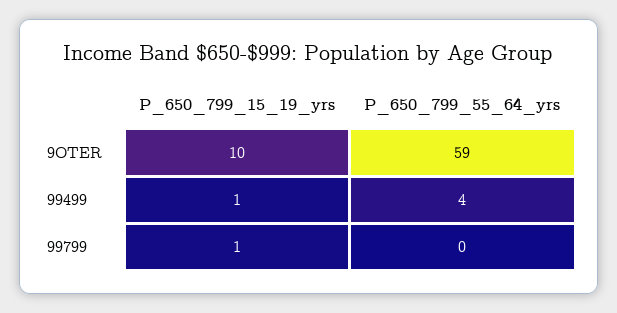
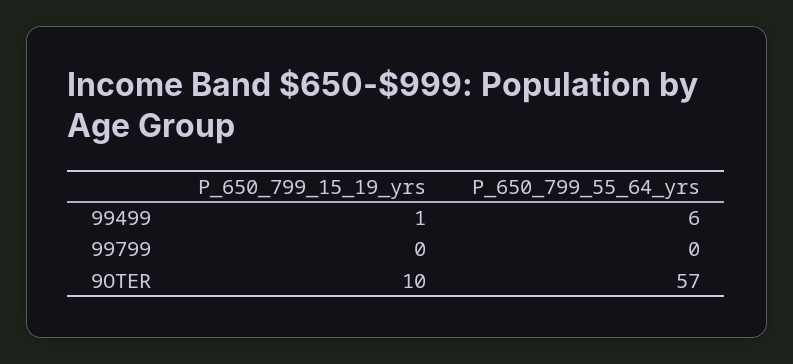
P_650_799_55_64_yrs, 9OTER: 59 -> 57
P_650_799_55_64_yrs, 99499: 4 -> 6
P_650_799_15_19_yrs, 99799: 1 -> 0

